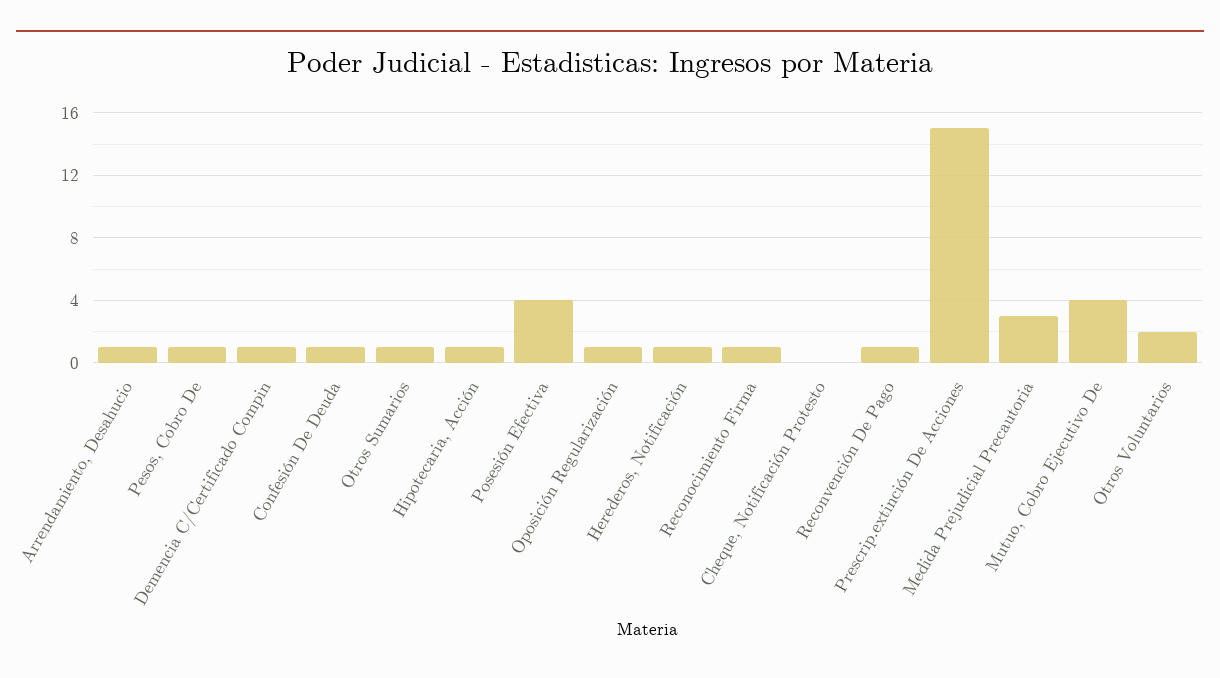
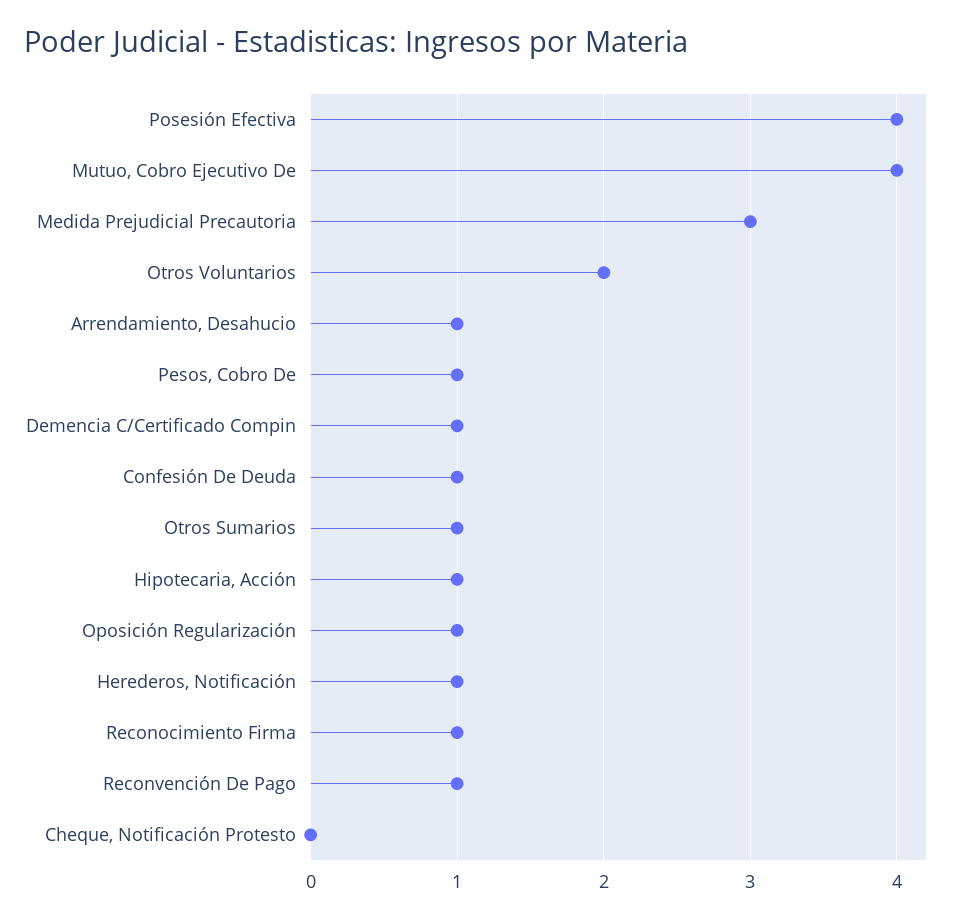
Prescrip.extinción De Acciones: 15 -> none

